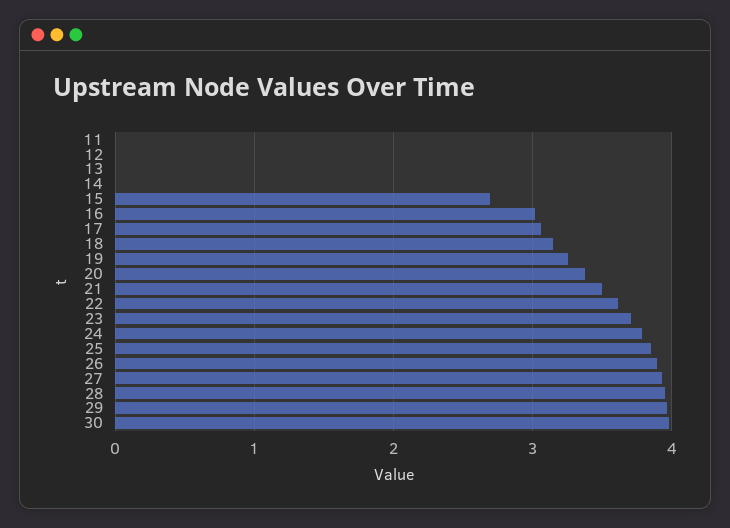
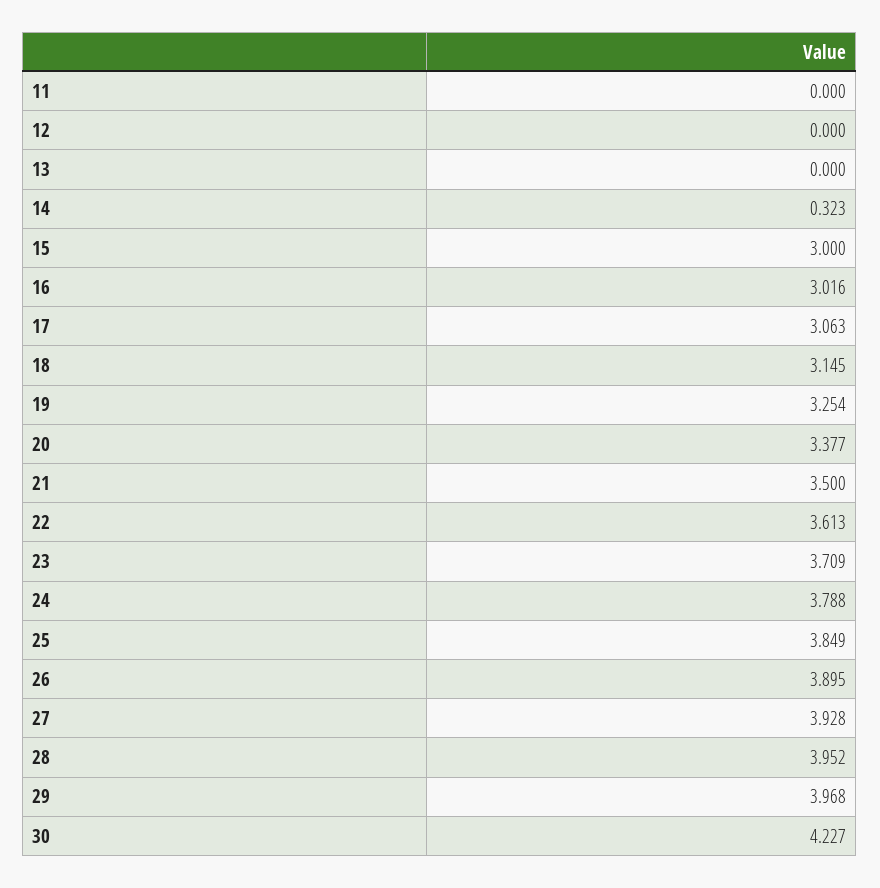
14: 0 -> 0.323
15: 2.7 -> 3
30: 4 -> 4.227

